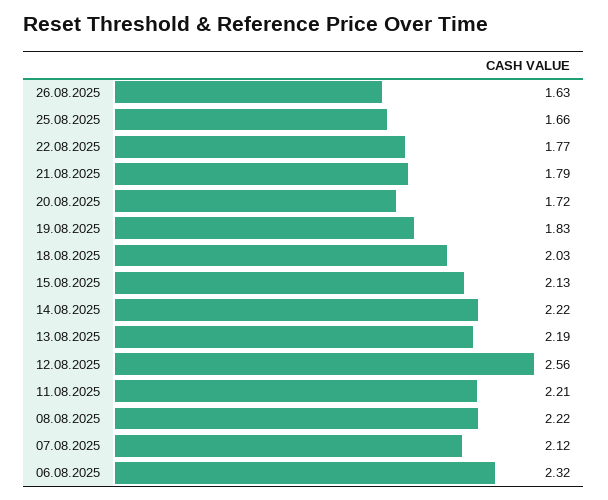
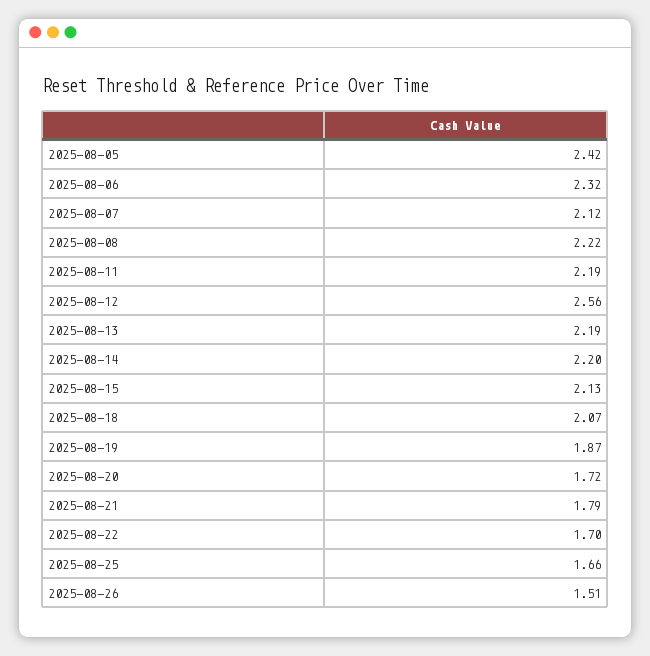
26.08.2025: 1.63 -> 1.51
22.08.2025: 1.77 -> 1.7
19.08.2025: 1.83 -> 1.87
18.08.2025: 2.03 -> 2.07
14.08.2025: 2.22 -> 2.2
11.08.2025: 2.21 -> 2.19
2025-08-05: none -> 2.42

